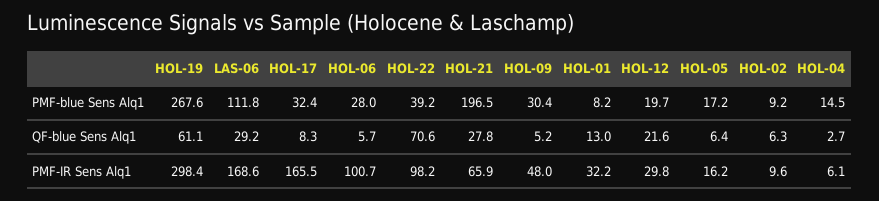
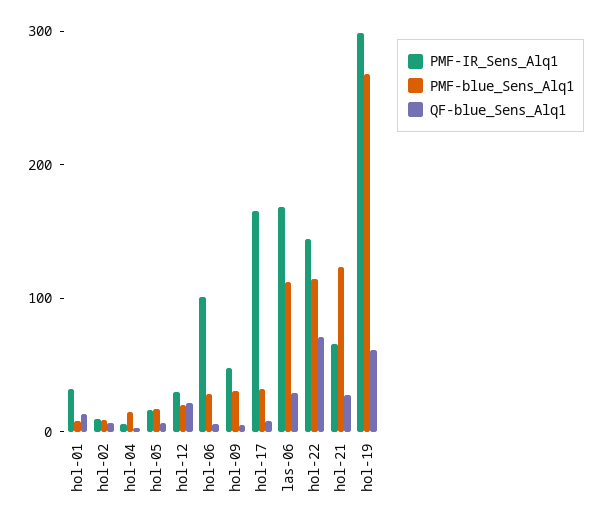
PMF-blue Sens Alq1, HOL-22: 39.2 -> 120
PMF-blue Sens Alq1, HOL-21: 196.5 -> 120
PMF-IR Sens Alq1, HOL-22: 98.2 -> 140

